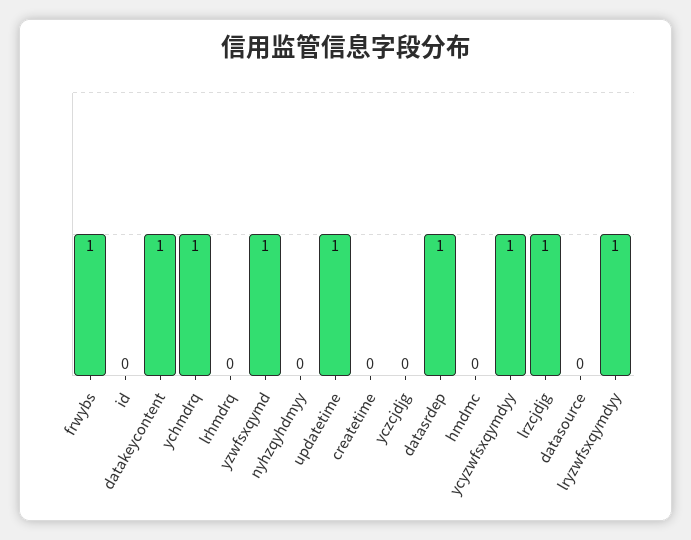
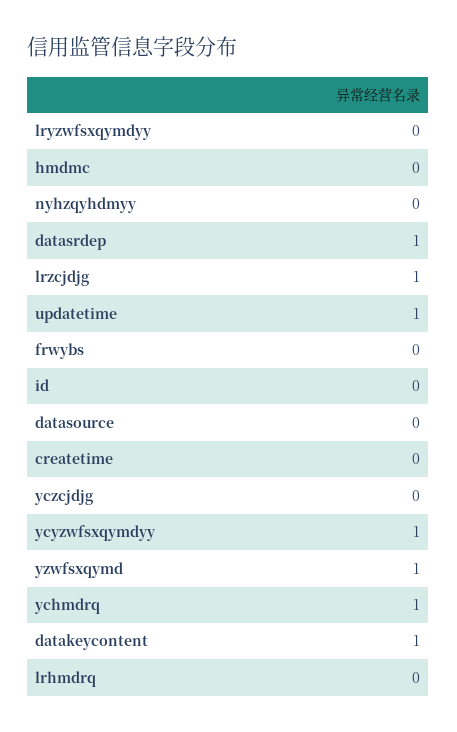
frwybs: 1 -> 0
lryzwfsxqymdyy: 1 -> 0

